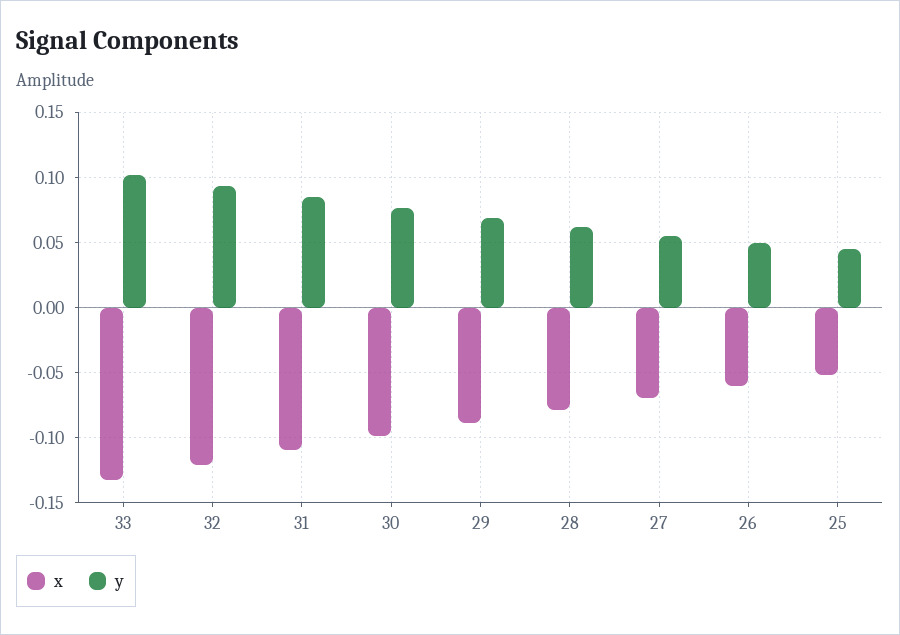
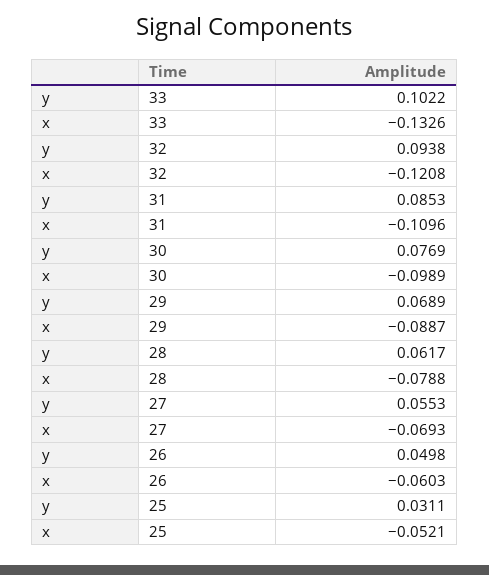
y, 25: 0.045 -> 0.0311

